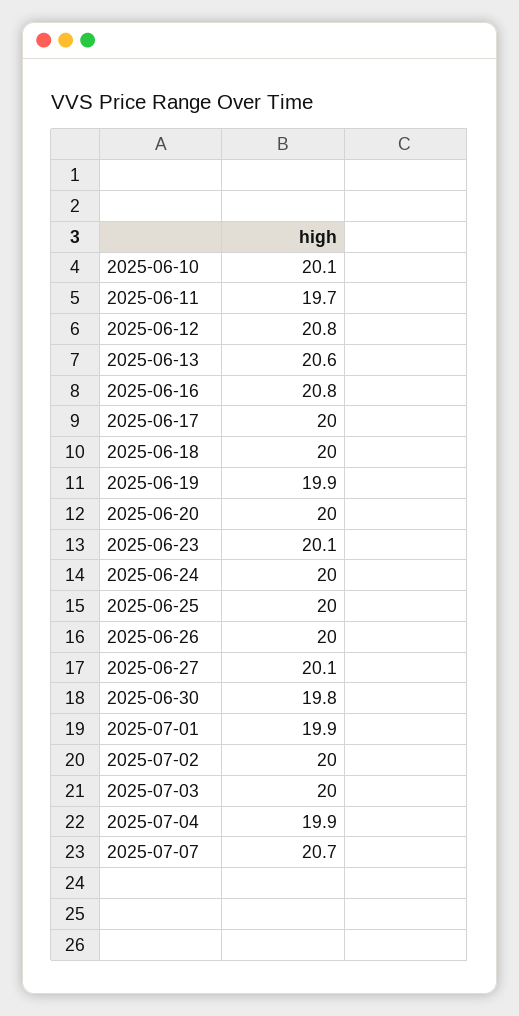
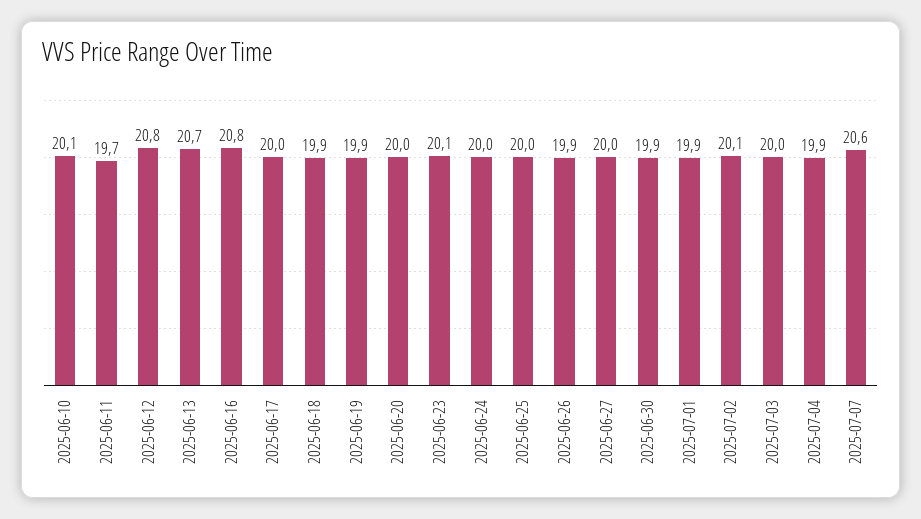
2025-06-13: 20.6 -> 20.7
2025-06-18: 20 -> 19.9
2025-06-26: 20 -> 19.9
2025-06-27: 20.1 -> 20
2025-06-30: 19.8 -> 19.9
2025-07-02: 20 -> 20.1
2025-07-07: 20.7 -> 20.6

